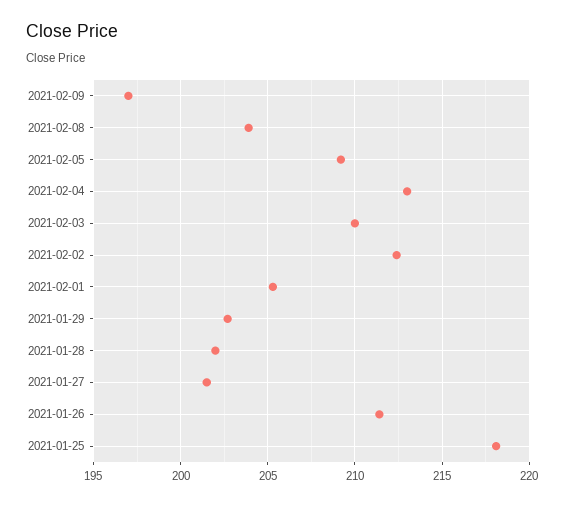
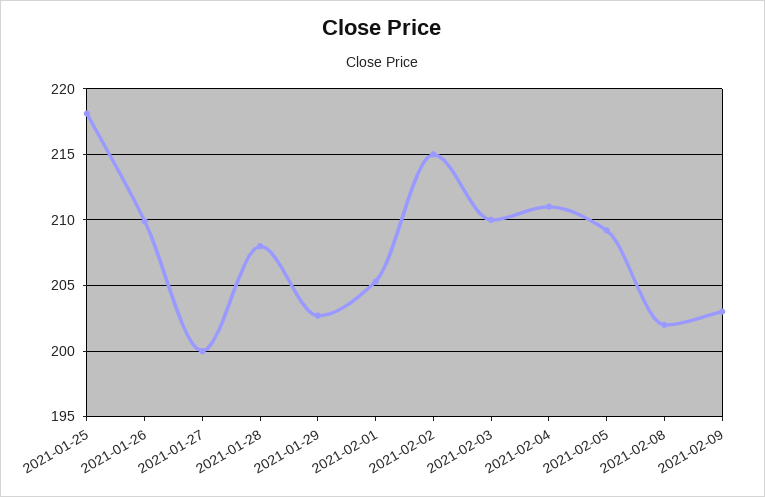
2021-02-09: 197 -> 203
2021-02-08: 204 -> 202
2021-02-04: 213 -> 211
2021-02-02: 212.5 -> 215
2021-01-28: 202 -> 208
2021-01-27: 201.5 -> 200
2021-01-26: 211.5 -> 210

